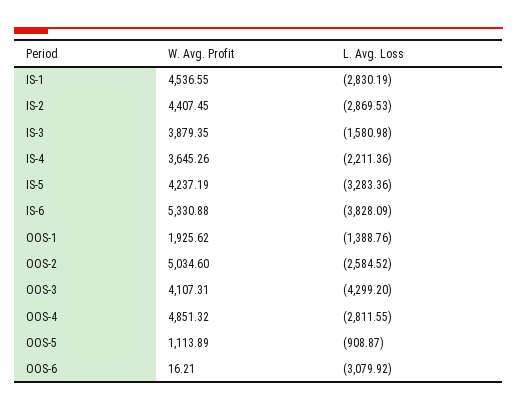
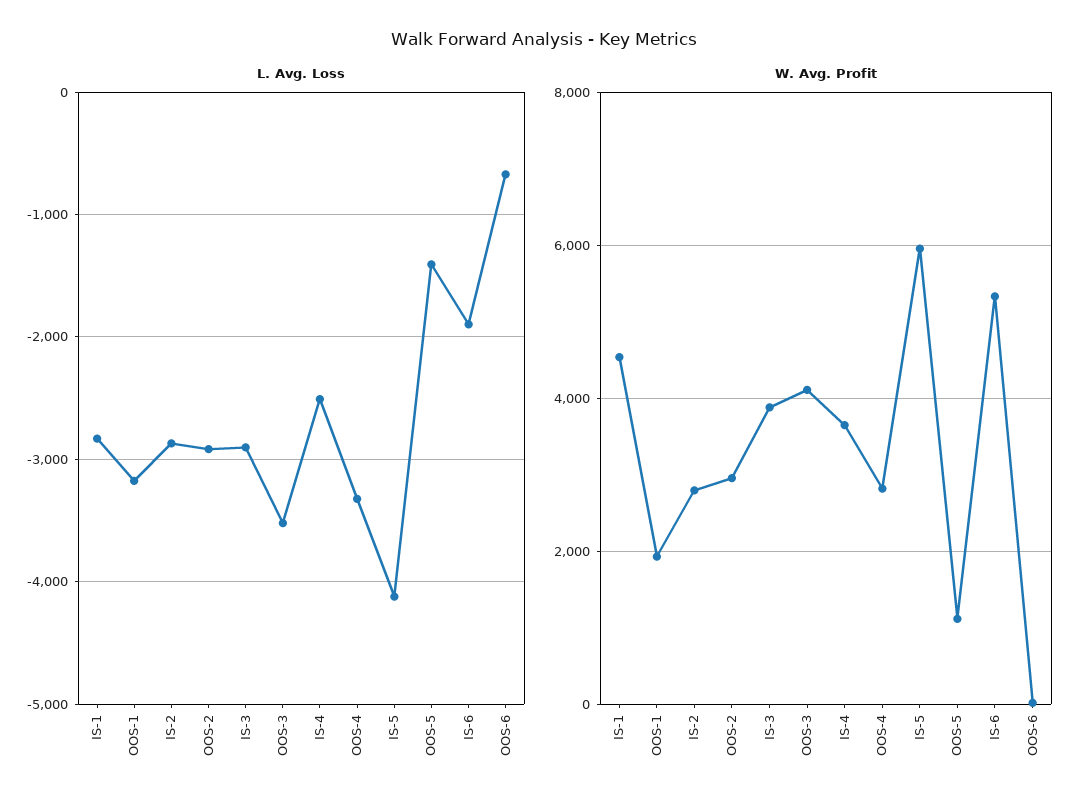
W. Avg. Profit, IS-2: 4407.45 -> 2800
L. Avg. Loss, IS-3: -1580.98 -> -2900
L. Avg. Loss, IS-4: -2211.36 -> -2500
W. Avg. Profit, IS-5: 4237.19 -> 6000
L. Avg. Loss, IS-5: -3283.36 -> -4100
L. Avg. Loss, IS-6: -3828.09 -> -1900
L. Avg. Loss, OOS-1: -1388.76 -> -3200
W. Avg. Profit, OOS-2: 5034.6 -> 3000
L. Avg. Loss, OOS-2: -2584.52 -> -2900
L. Avg. Loss, OOS-3: -4299.2 -> -3500
W. Avg. Profit, OOS-4: 4851.32 -> 2800
L. Avg. Loss, OOS-4: -2811.55 -> -3300
L. Avg. Loss, OOS-5: -908.87 -> -1400
L. Avg. Loss, OOS-6: -3079.92 -> -700

